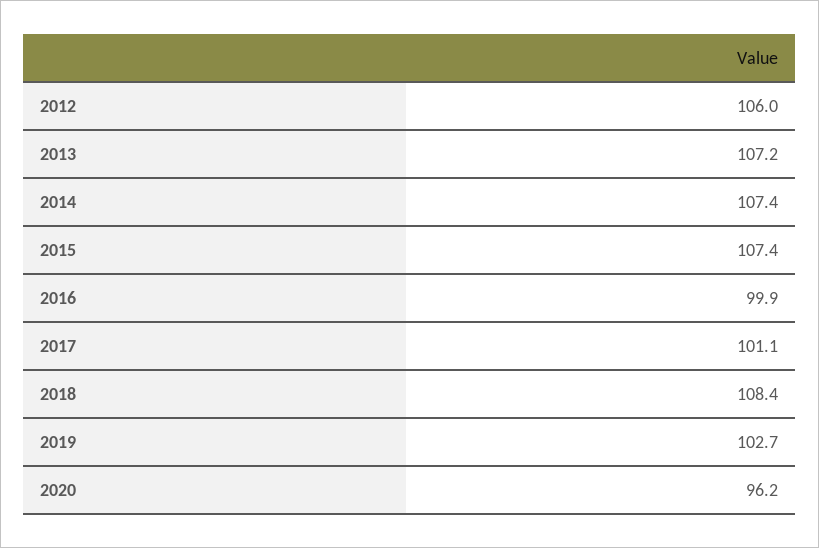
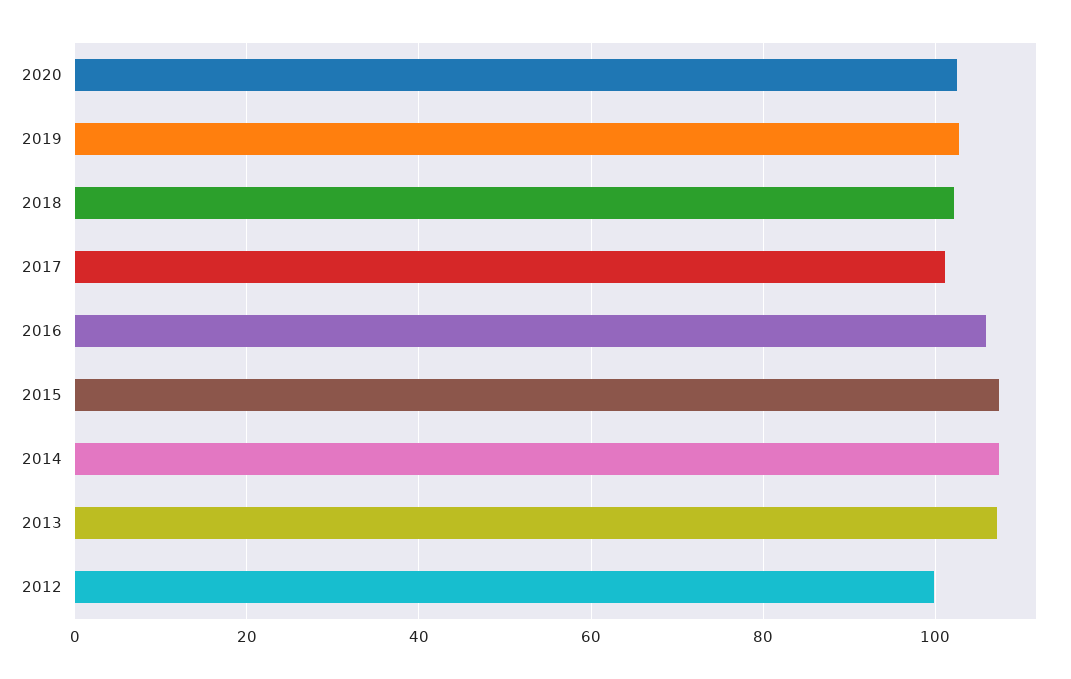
2012: 106 -> 100
2016: 99.9 -> 106
2018: 108.4 -> 102
2020: 96.2 -> 102

